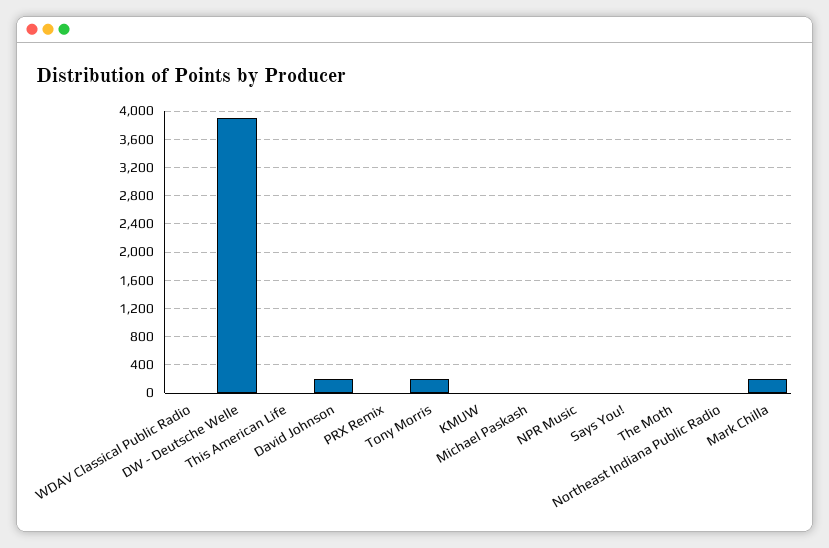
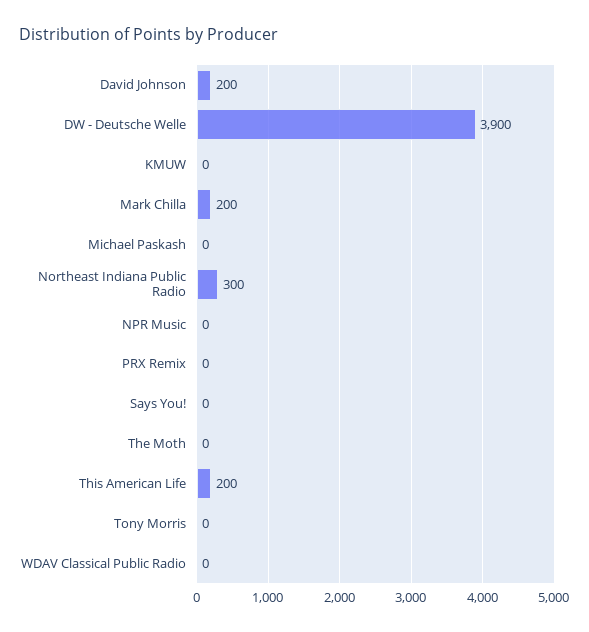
This American Life: 0 -> 200
Tony Morris: 200 -> 0
Northeast Indiana Public Radio: 0 -> 300

